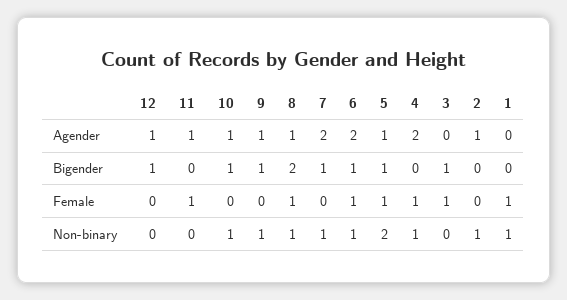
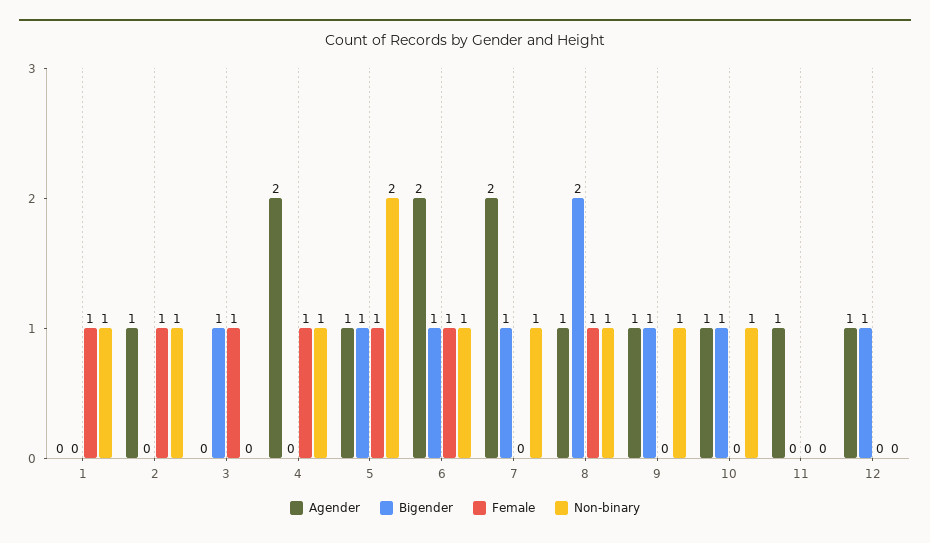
Female, 11: 1 -> 0
Female, 2: 0 -> 1

